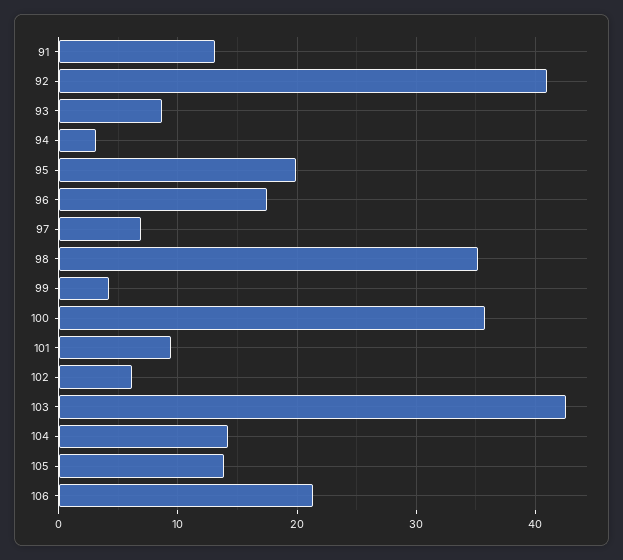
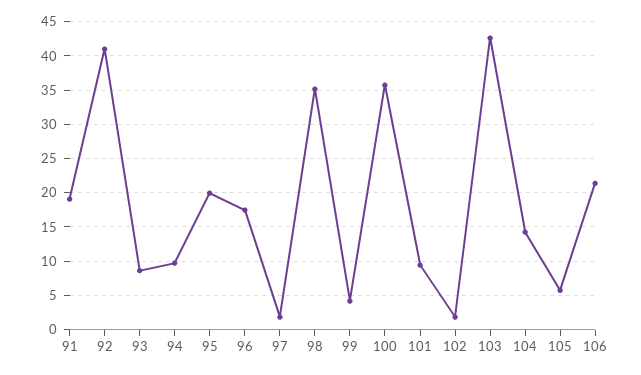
91: 13 -> 19
94: 3 -> 10
97: 7 -> 2
102: 6 -> 2
105: 14 -> 6

